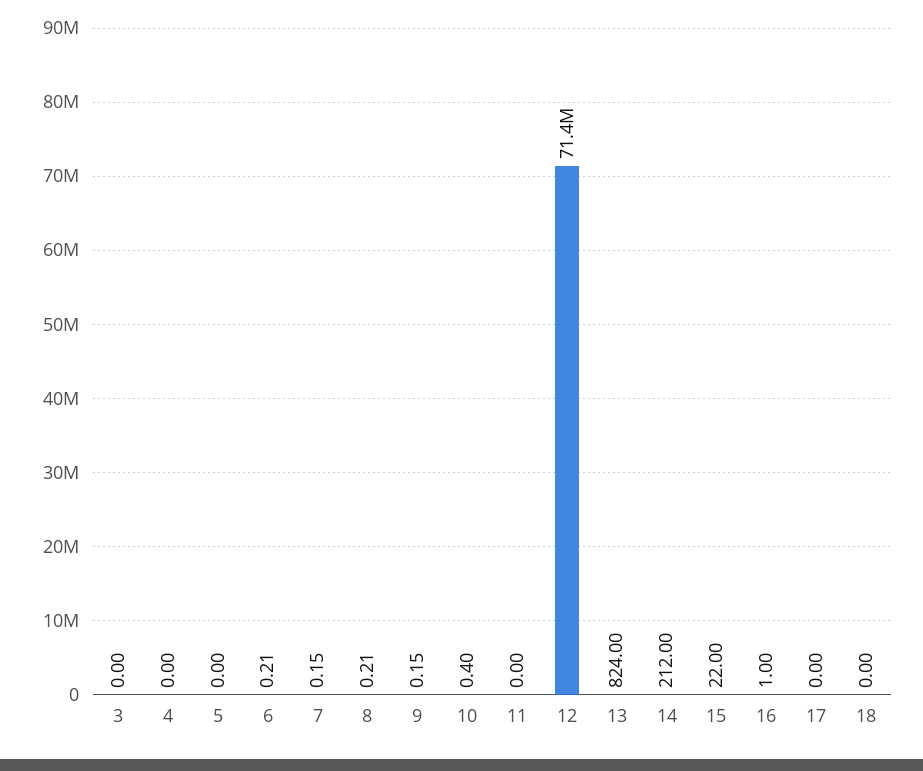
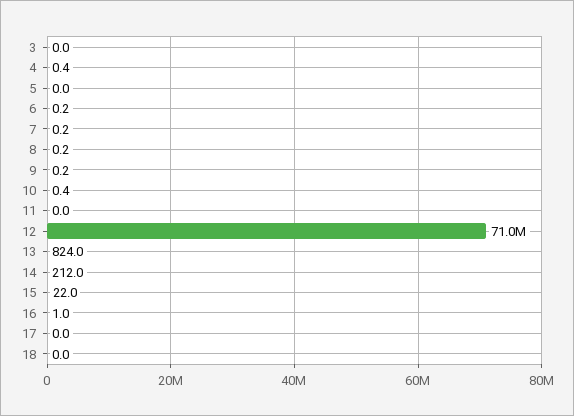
4: 0 -> 0.4
12: 71400000 -> 71000000

